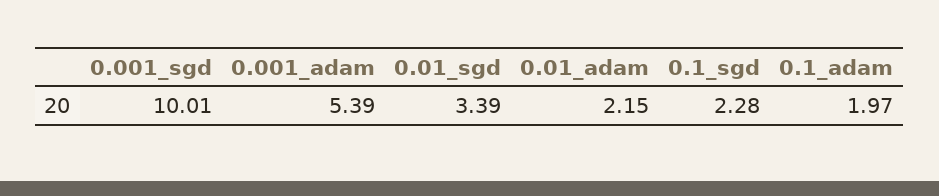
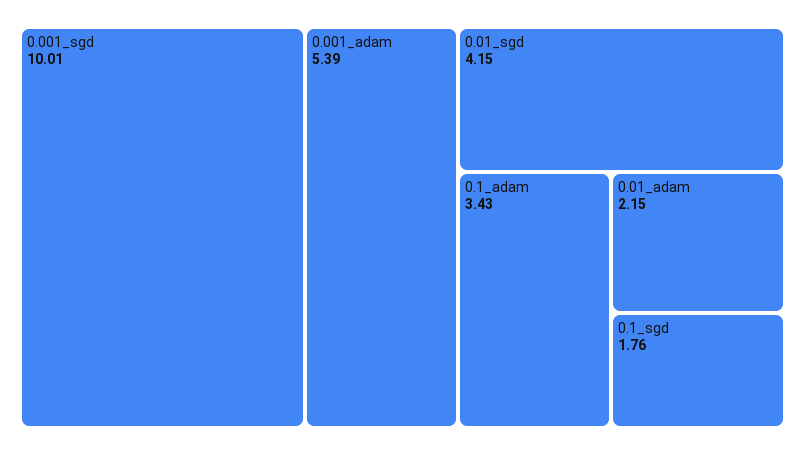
0.01_sgd: 3.39 -> 4.15
0.1_sgd: 2.28 -> 1.76
0.1_adam: 1.97 -> 3.43

